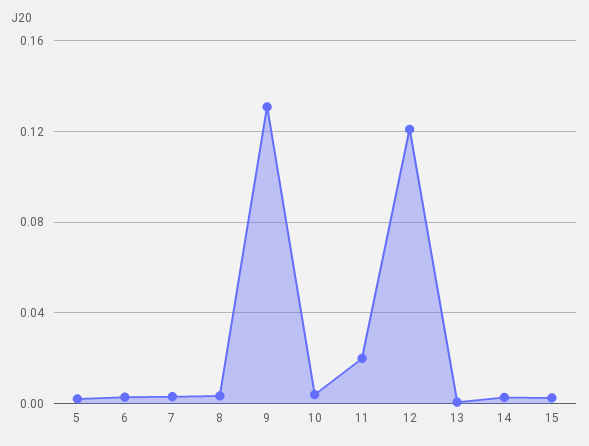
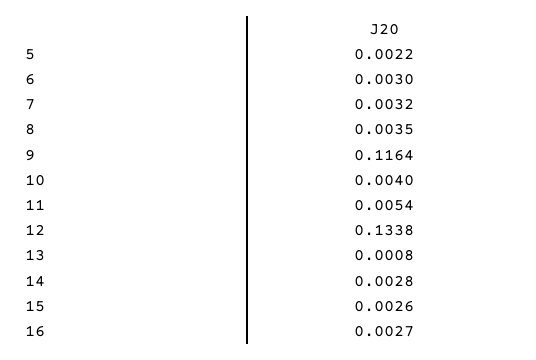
9: 0.13 -> 0.1164
11: 0.02 -> 0.0054
12: 0.12 -> 0.1338
16: none -> 0.0027

